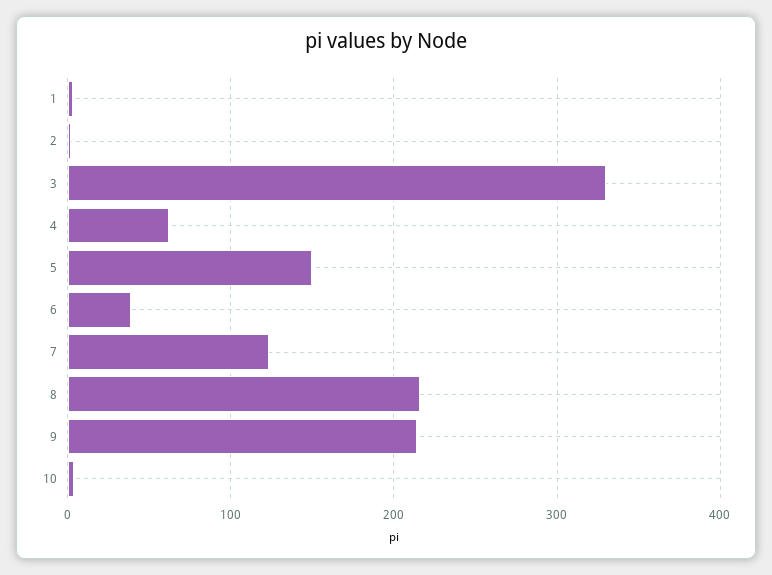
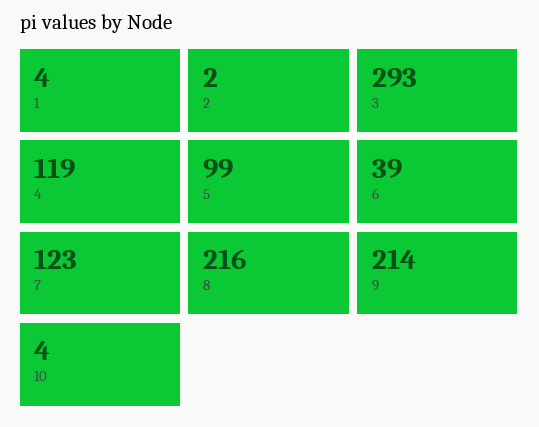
3: 330 -> 293
4: 60 -> 119
5: 150 -> 99

